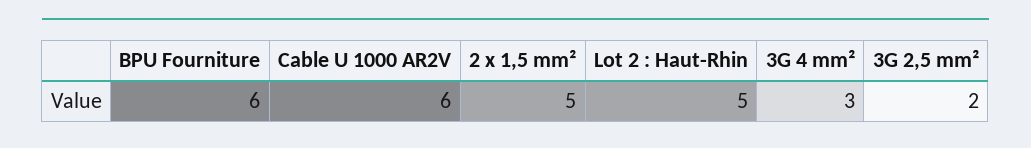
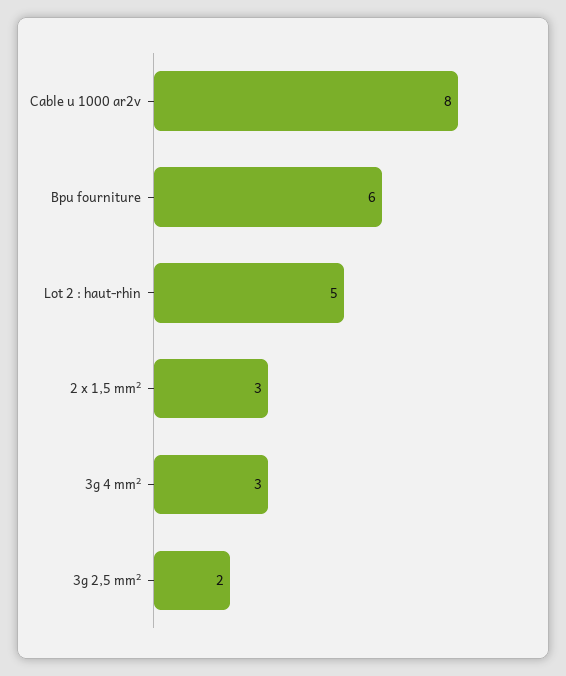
Cable U 1000 AR2V: 6 -> 8
2 x 1,5 mm²: 5 -> 3

